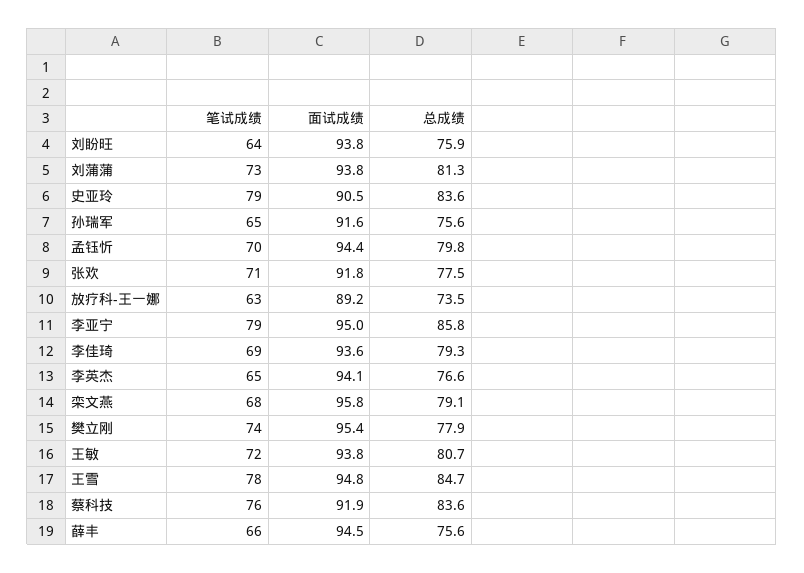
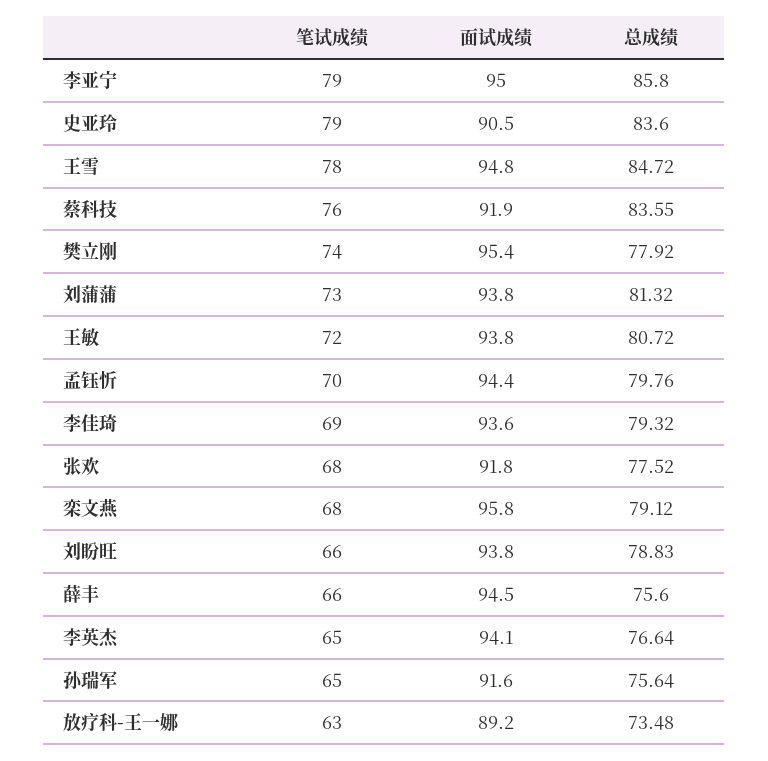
笔试成绩, 刘盼旺: 64 -> 66
总成绩, 刘盼旺: 75.9 -> 78.83
笔试成绩, 张欢: 71 -> 68

